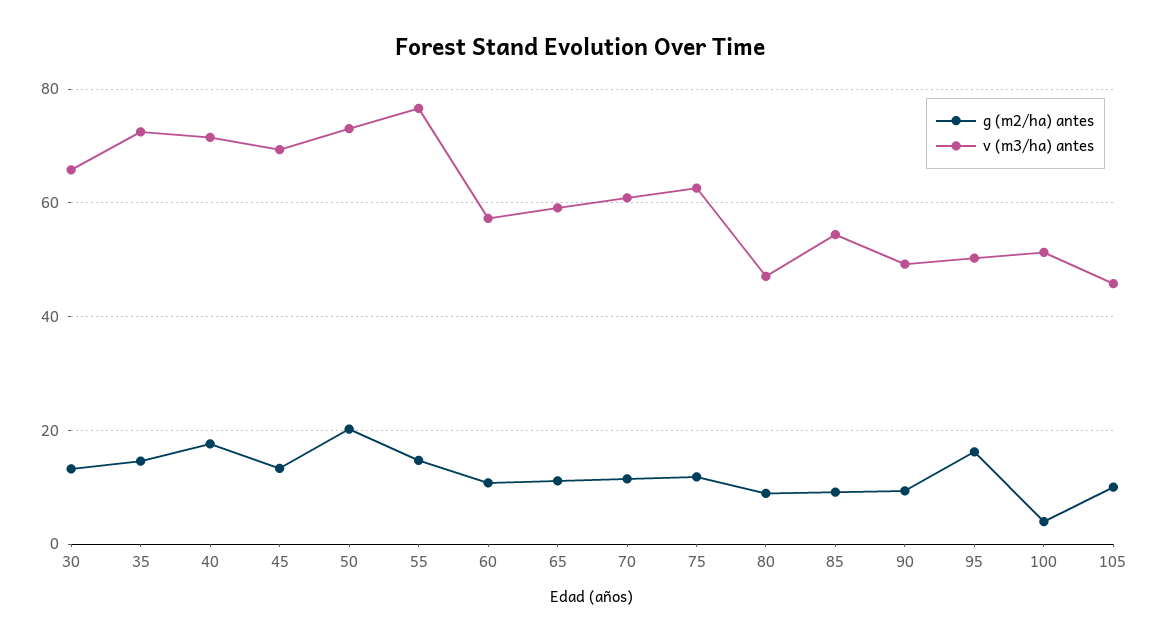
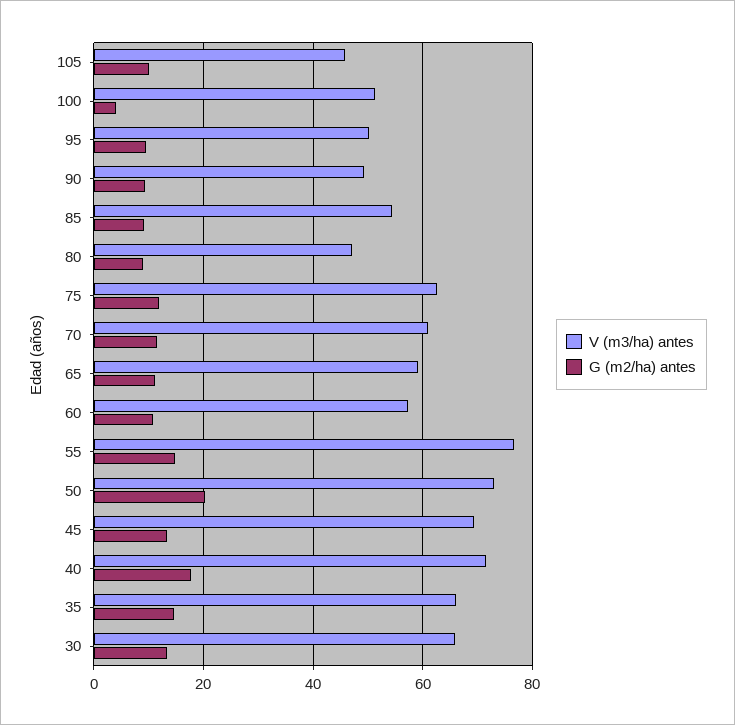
v (m3/ha) antes, 35: 72 -> 66
g (m2/ha) antes, 95: 16 -> 10

